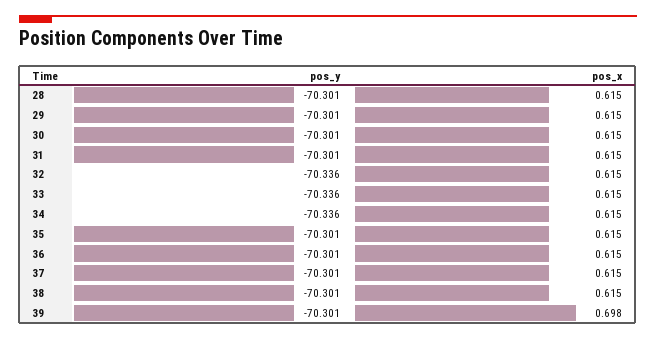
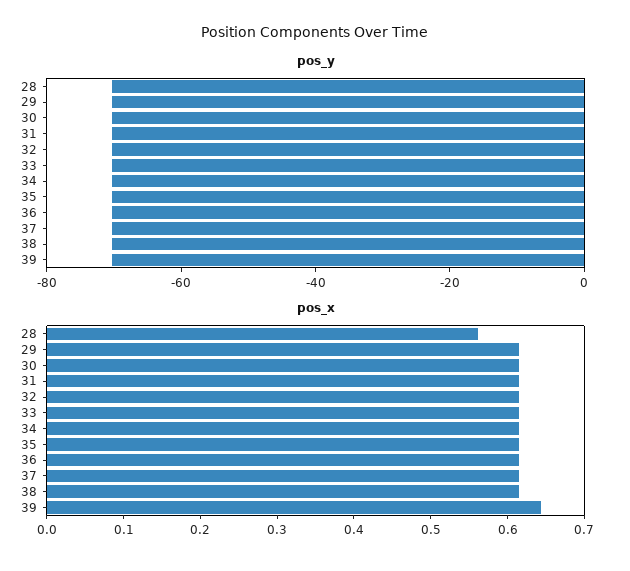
pos_x, 28: 0.615 -> 0.56
pos_x, 39: 0.698 -> 0.64

